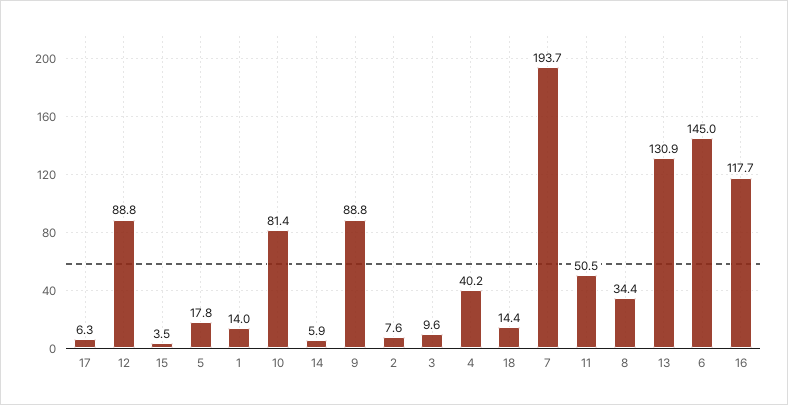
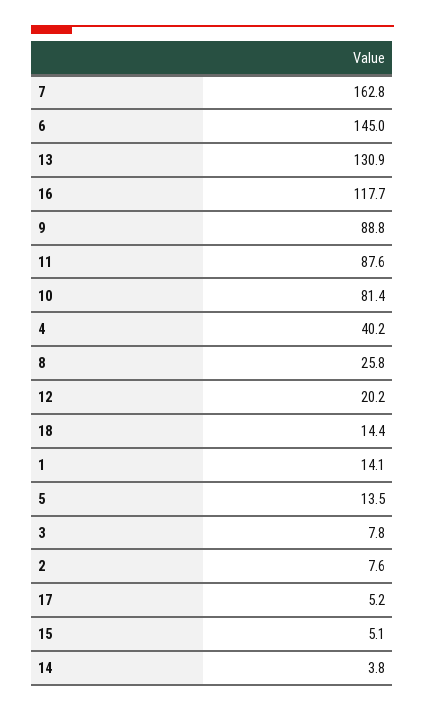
17: 6.3 -> 5.2
12: 88.8 -> 20.2
15: 3.5 -> 5.1
5: 17.8 -> 13.5
1: 14 -> 14.1
14: 5.9 -> 3.8
3: 9.6 -> 7.8
7: 193.7 -> 162.8
11: 50.5 -> 87.6
8: 34.4 -> 25.8

